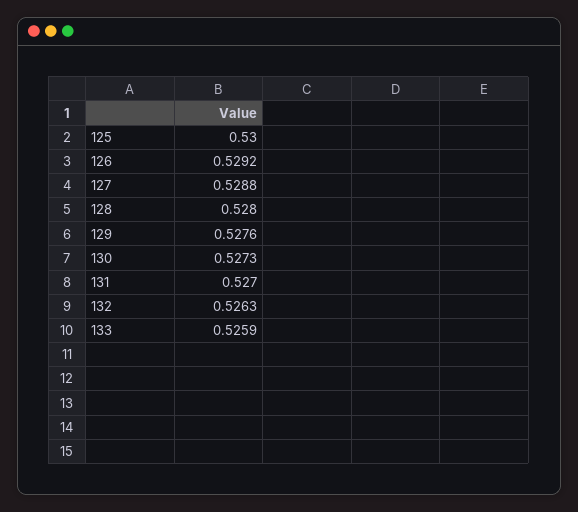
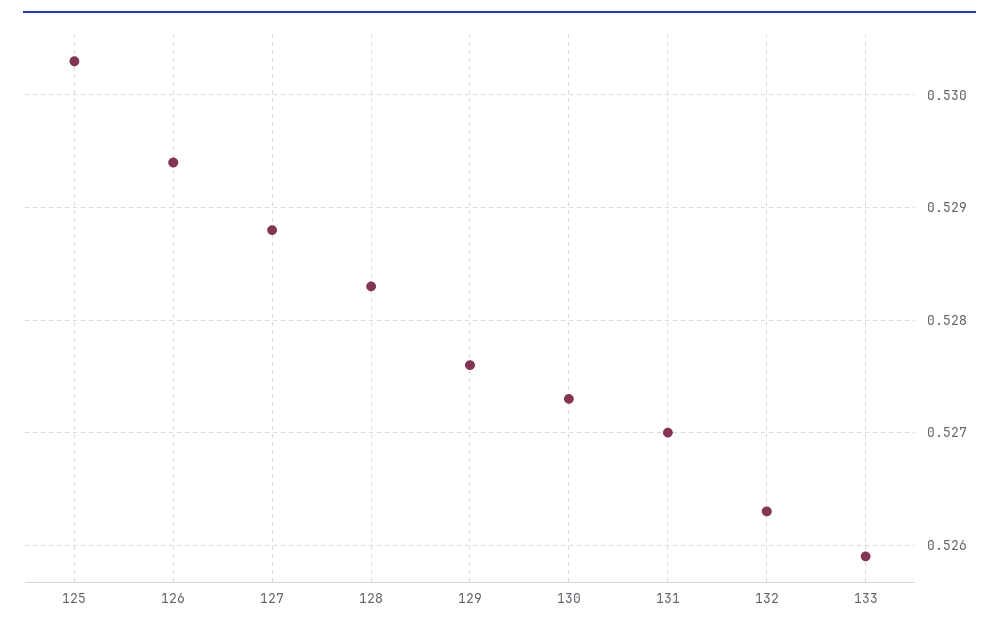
125: 0.53 -> 0.5303
126: 0.5292 -> 0.5294
128: 0.528 -> 0.5283

